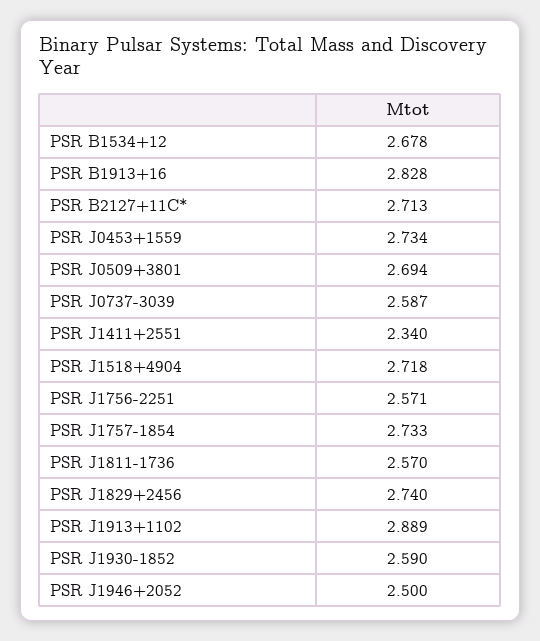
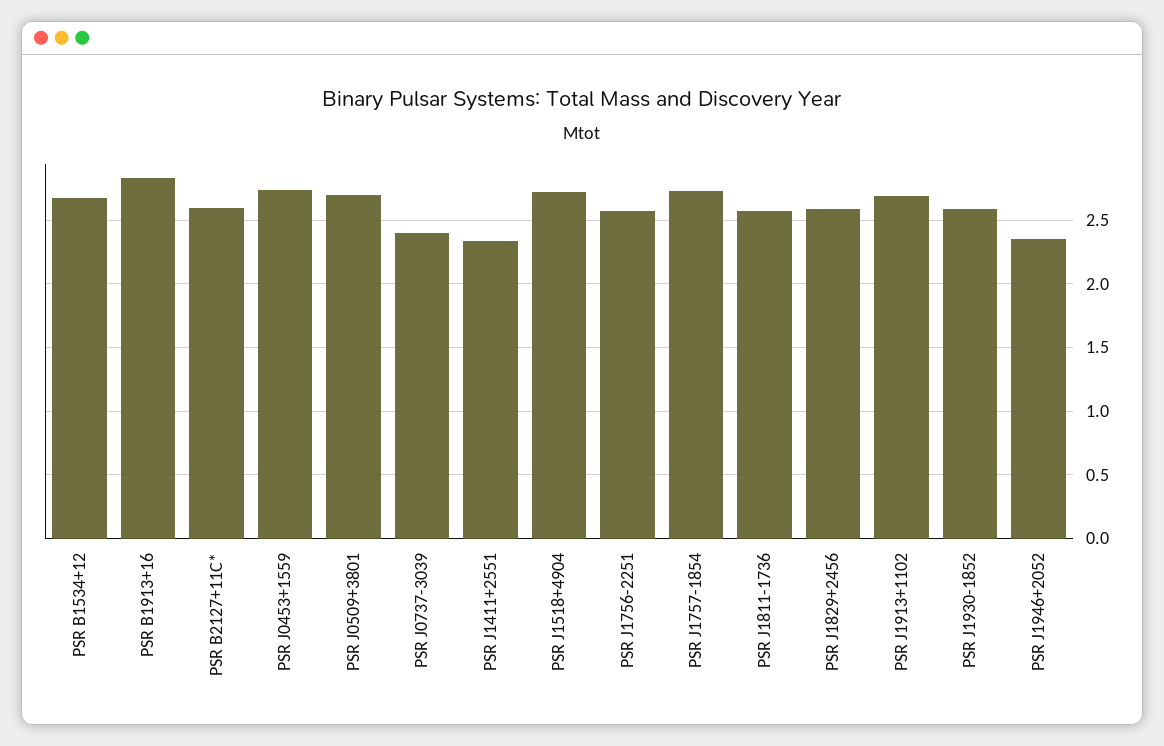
PSR B2127+11C*: 2.713 -> 2.6
PSR J0737-3039: 2.587 -> 2.4
PSR J1829+2456: 2.74 -> 2.6
PSR J1913+1102: 2.889 -> 2.7
PSR J1946+2052: 2.5 -> 2.35

